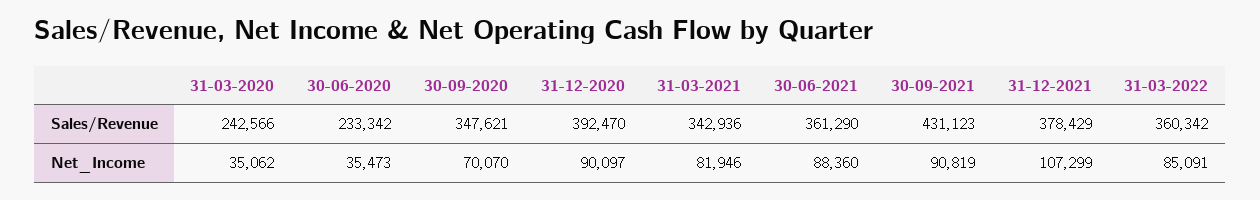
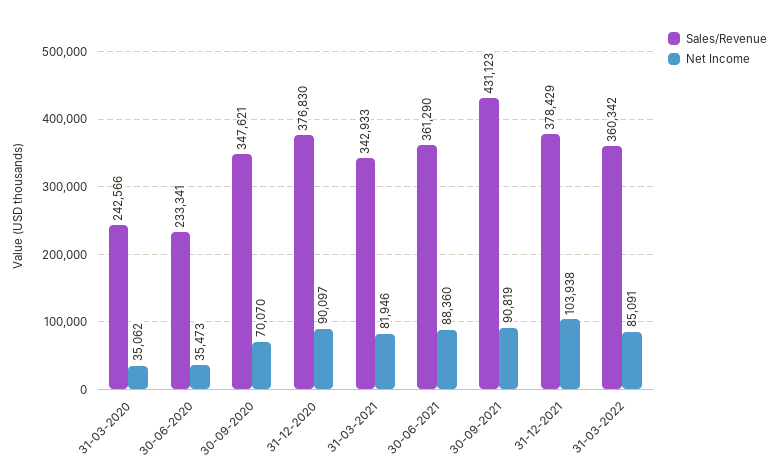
Sales/Revenue, 30-06-2020: 233342 -> 233341
Sales/Revenue, 31-12-2020: 392470 -> 376830
Sales/Revenue, 31-03-2021: 342936 -> 342933
Net_Income, 31-12-2021: 107299 -> 103938

